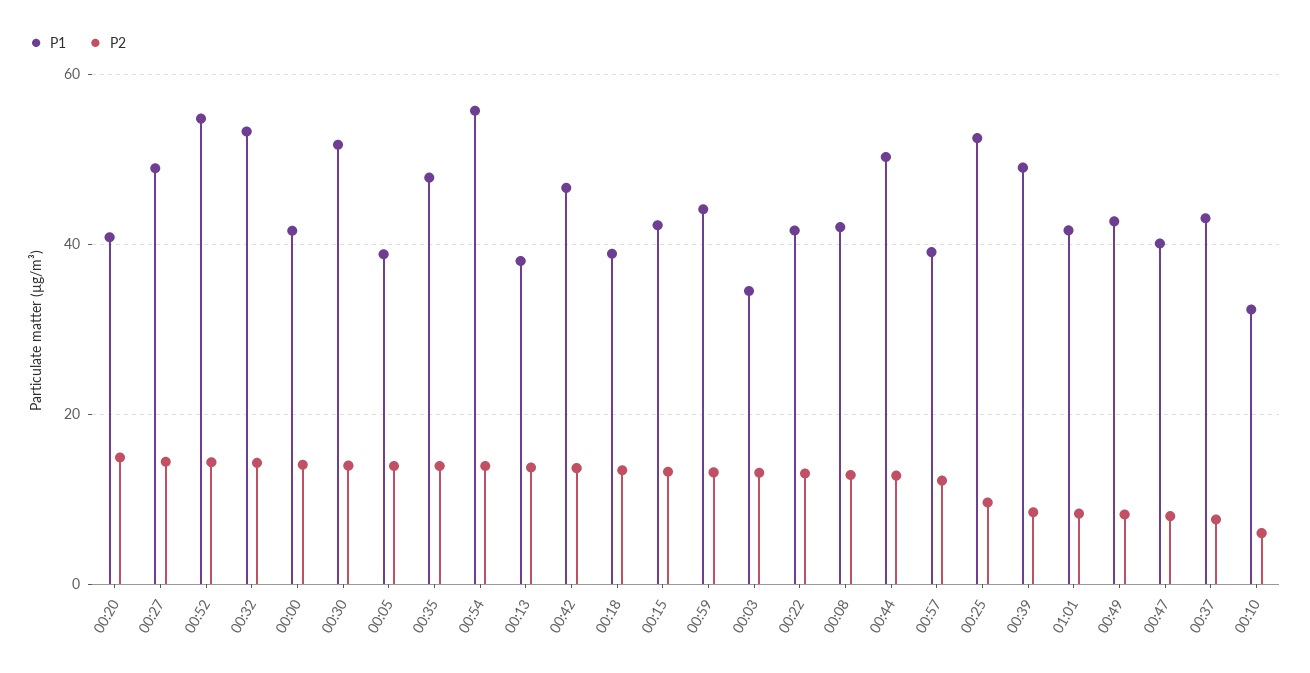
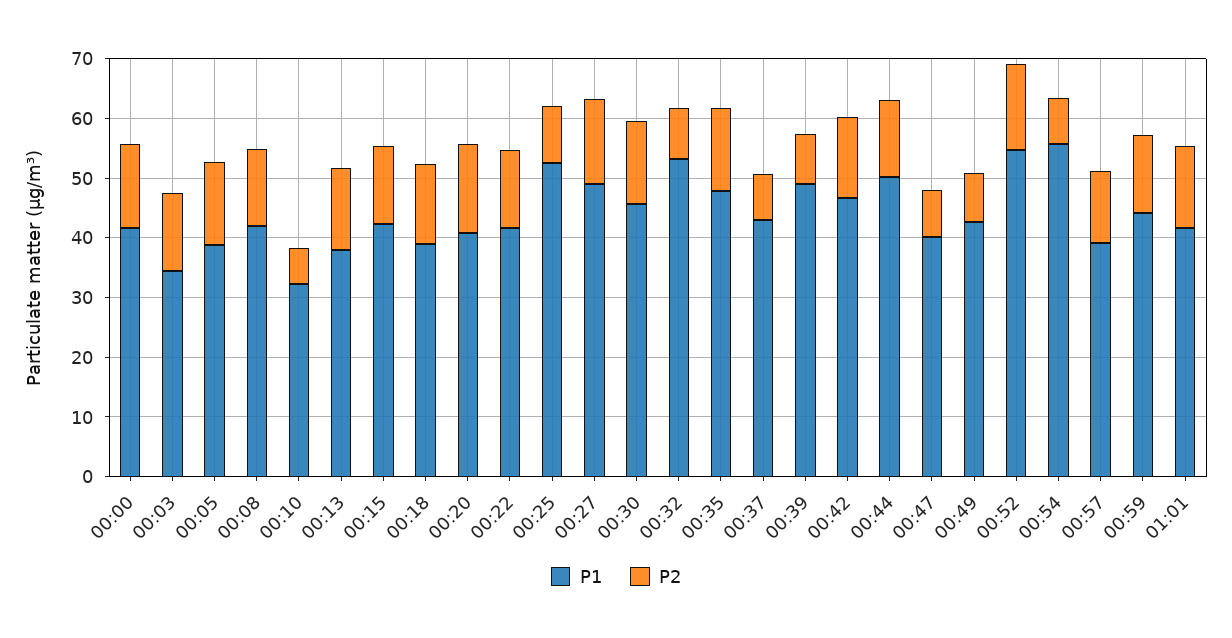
P2, 00:32: 14 -> 8
P1, 00:30: 52 -> 46
P2, 00:54: 14 -> 8
P2, 01:01: 8 -> 14

